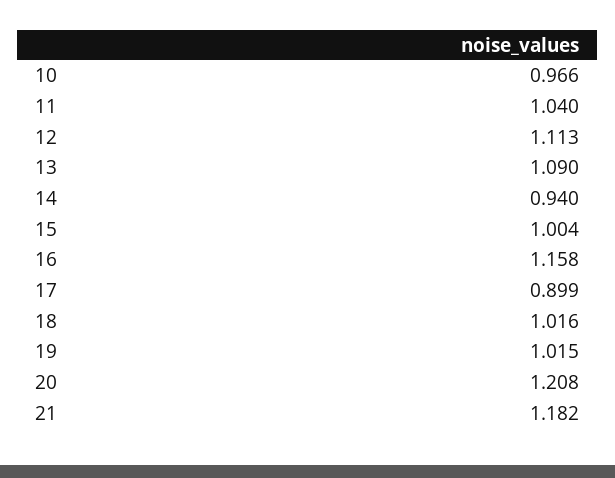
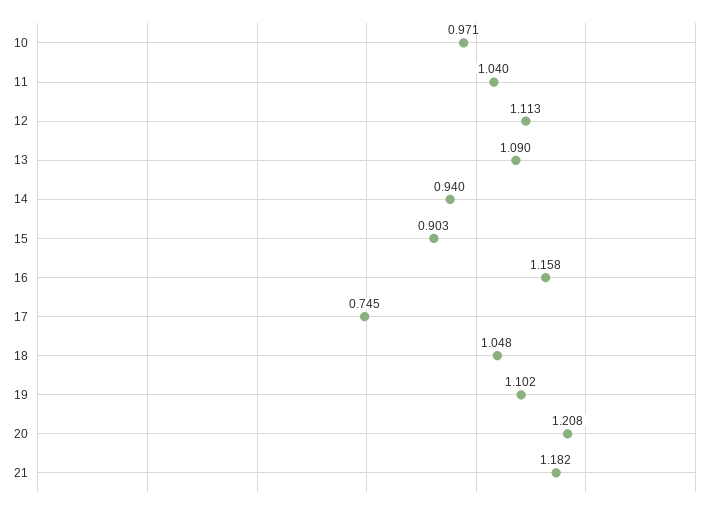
10: 0.966 -> 0.971
15: 1.004 -> 0.903
17: 0.899 -> 0.745
18: 1.016 -> 1.048
19: 1.015 -> 1.102

